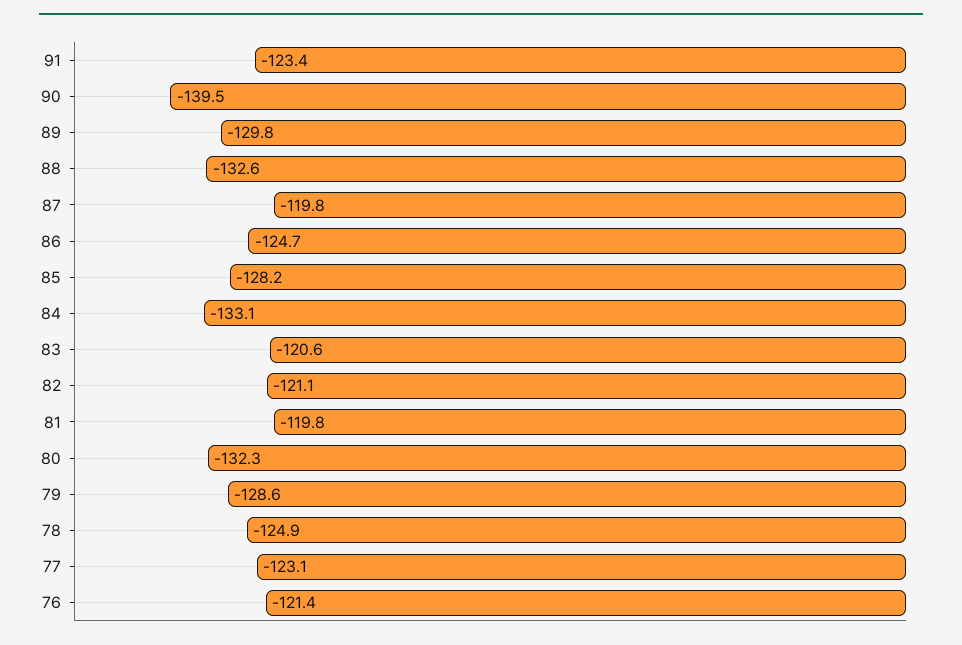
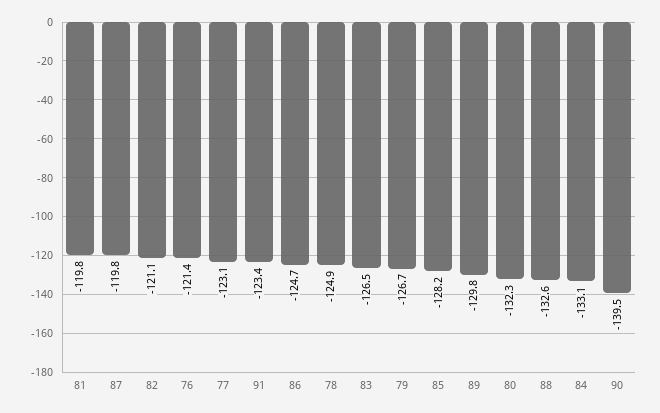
83: -120.6 -> -126.5
79: -128.6 -> -126.7

